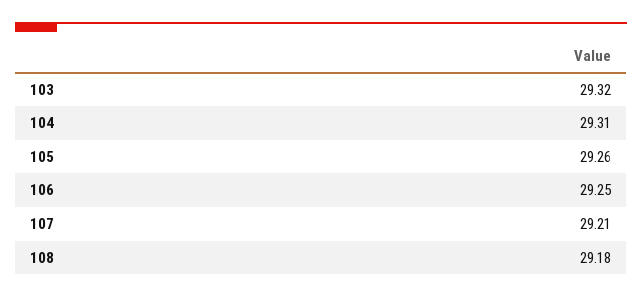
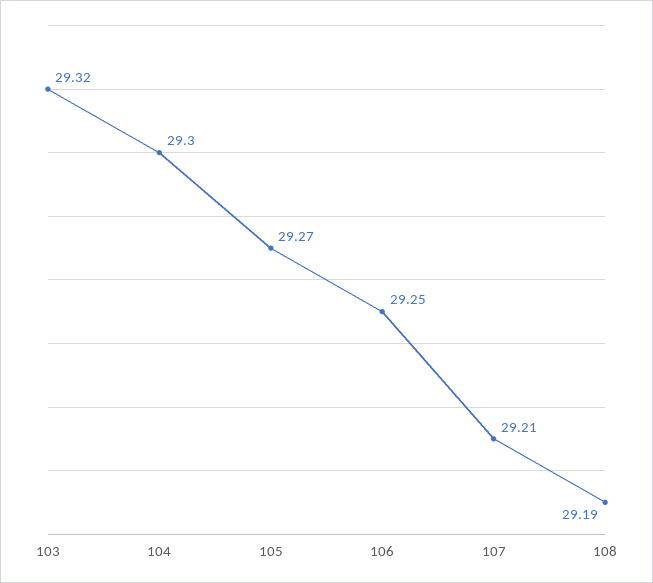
104: 29.31 -> 29.3
105: 29.26 -> 29.27
108: 29.18 -> 29.19

